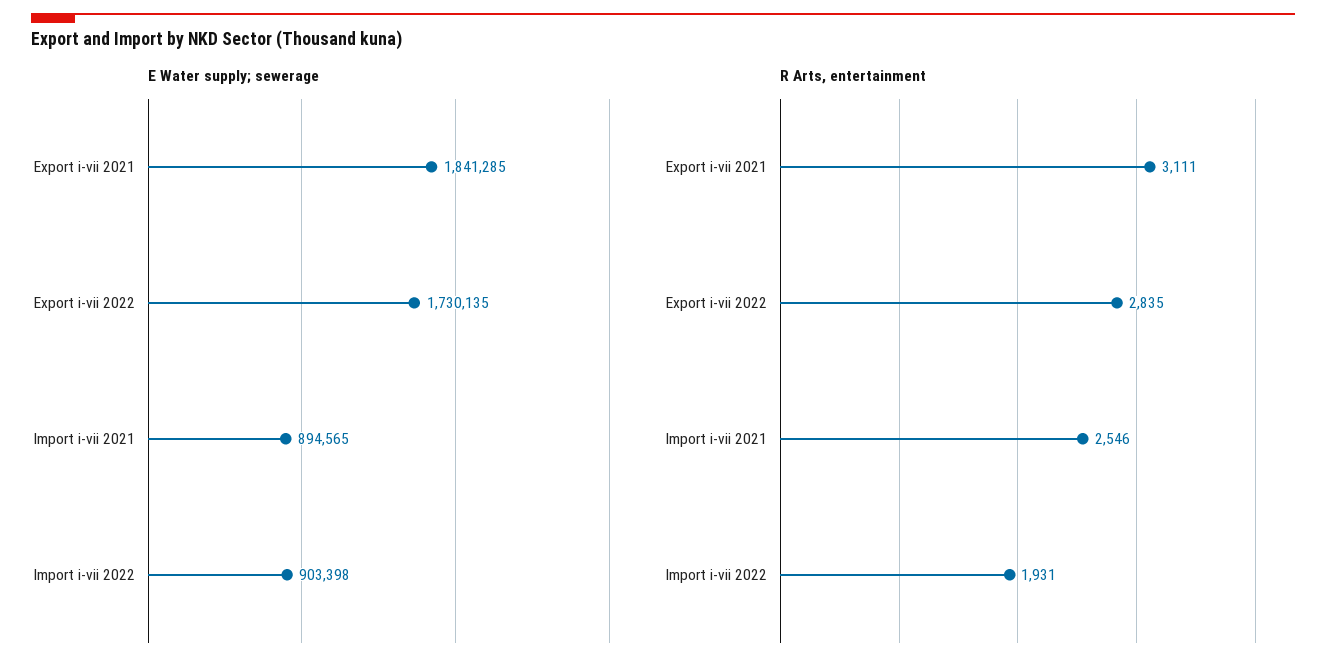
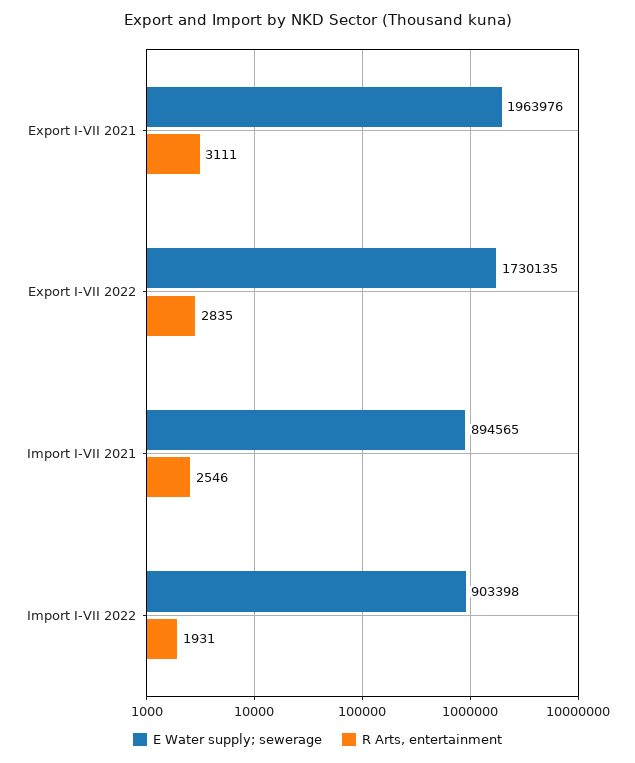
E Water supply; sewerage, Export i-vii 2021: 1841285 -> 1963976

